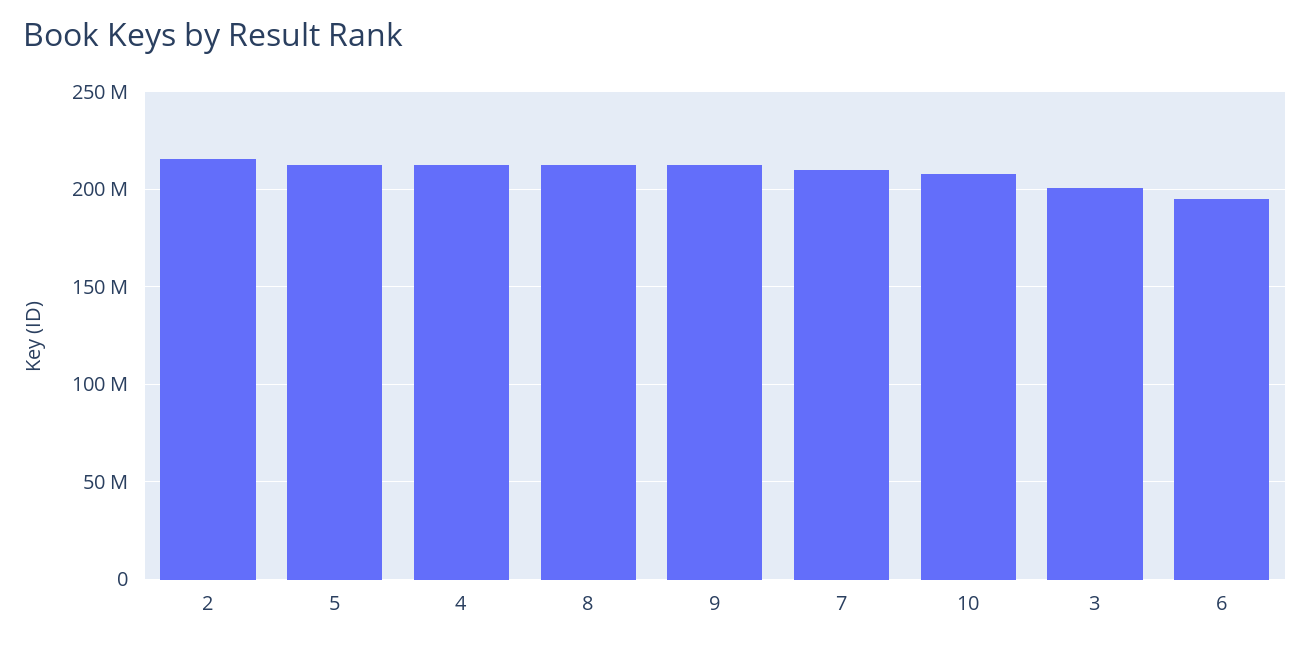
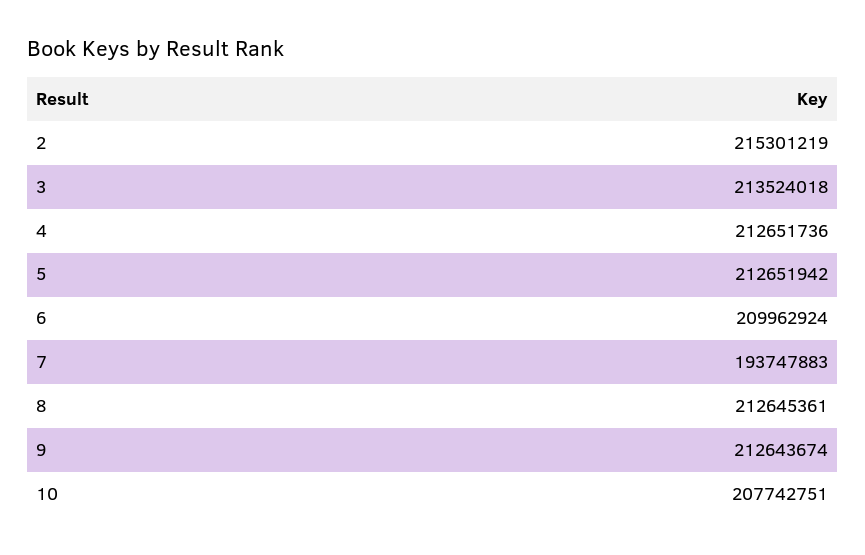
7: 210000000 -> 193747883
3: 200000000 -> 213524018
6: 195000000 -> 209962924

